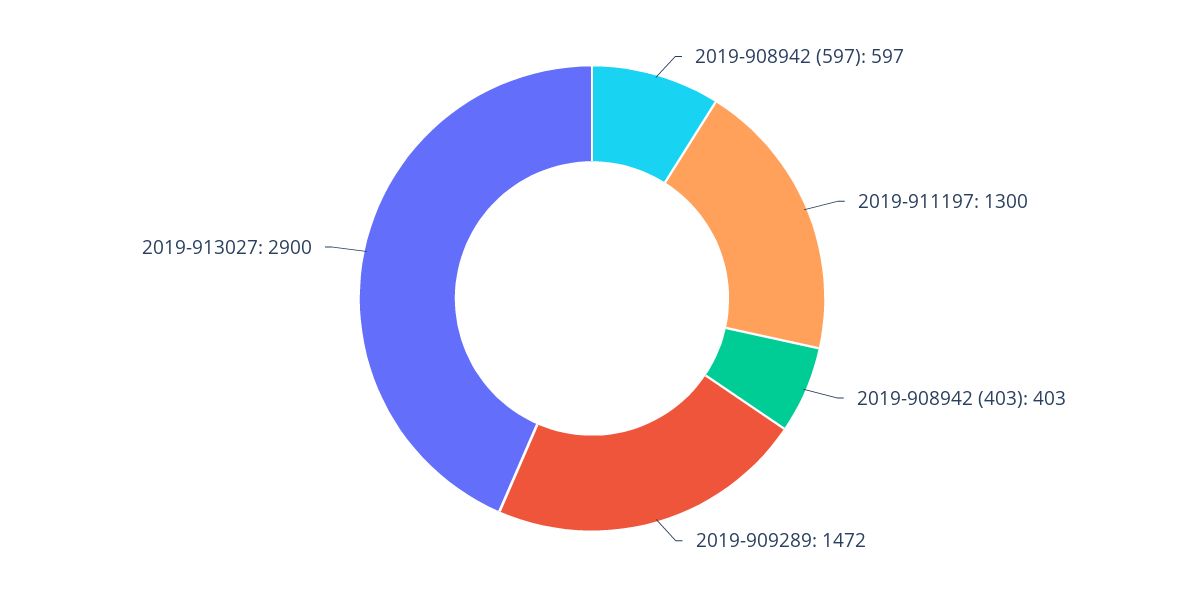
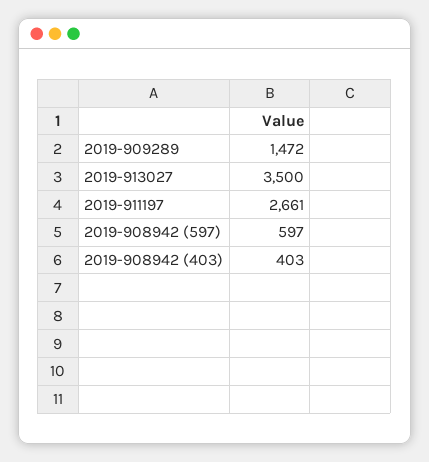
2019-911197: 1300 -> 2661
2019-913027: 2900 -> 3500

